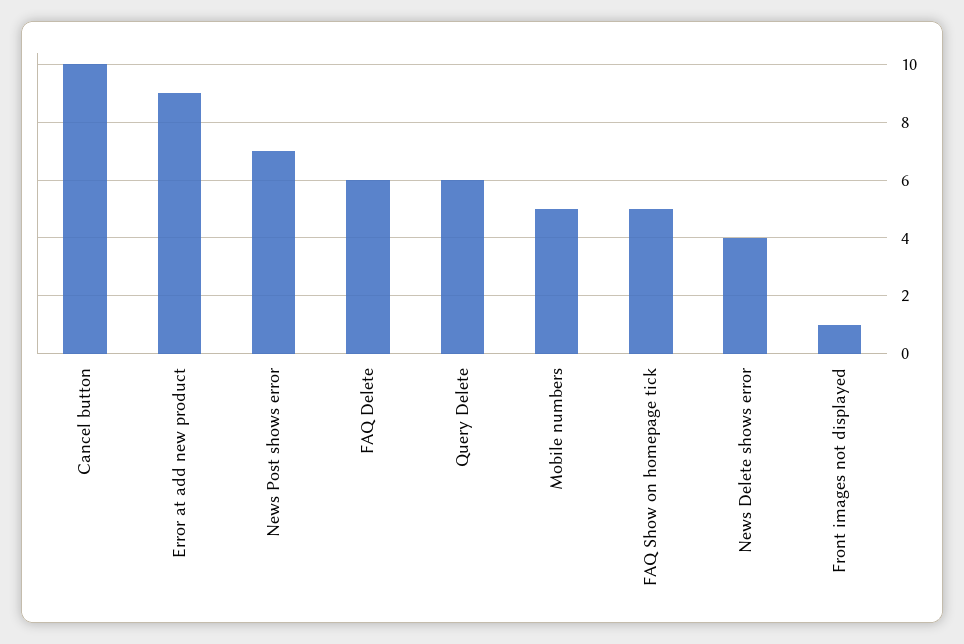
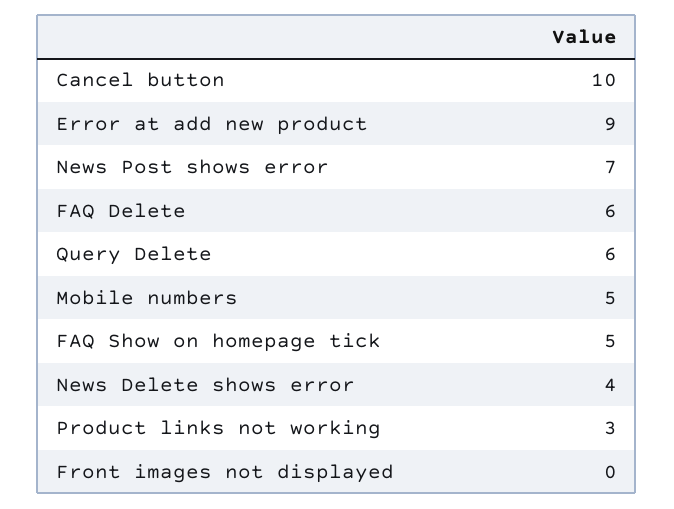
Front images not displayed: 1 -> 0
Product links not working: none -> 3

